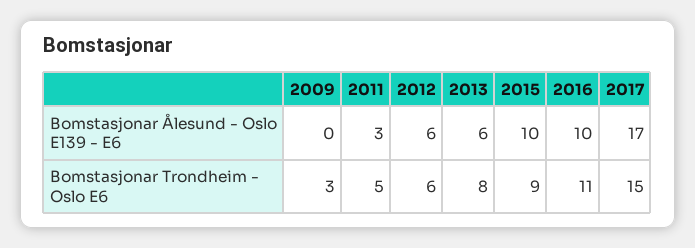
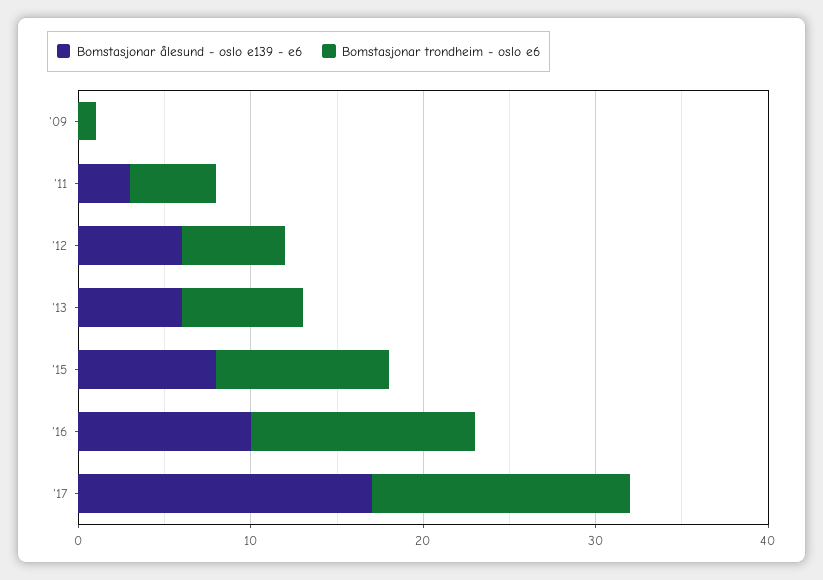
Bomstasjonar Ålesund - Oslo E139 - E6, 2015: 10 -> 8
Bomstasjonar Trondheim - Oslo E6, 2009: 3 -> 1
Bomstasjonar Trondheim - Oslo E6, 2013: 8 -> 7
Bomstasjonar Trondheim - Oslo E6, 2015: 9 -> 10
Bomstasjonar Trondheim - Oslo E6, 2016: 11 -> 13

